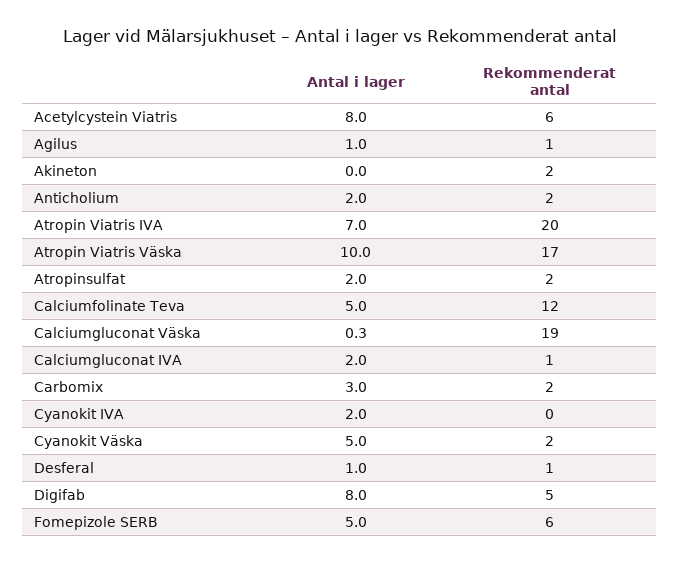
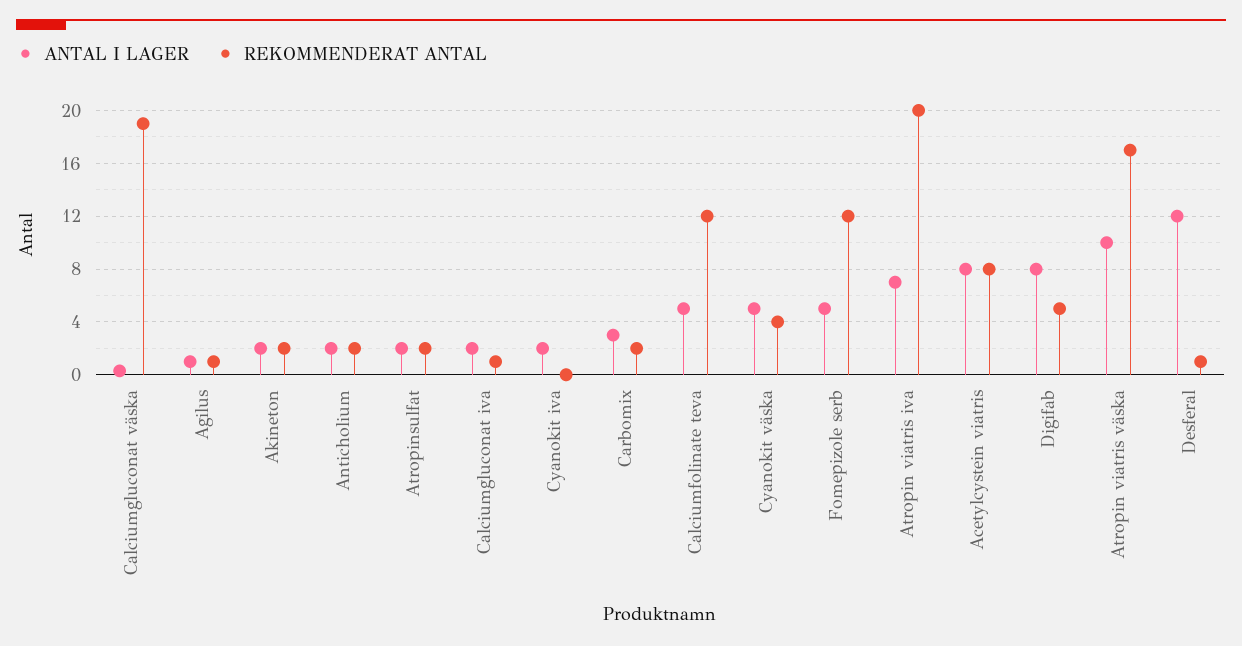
Rekommenderat antal, Acetylcystein Viatris: 6 -> 8
Antal i lager, Akineton: 0 -> 2
Rekommenderat antal, Cyanokit Väska: 2 -> 4
Antal i lager, Desferal: 1 -> 12
Rekommenderat antal, Fomepizole SERB: 6 -> 12

